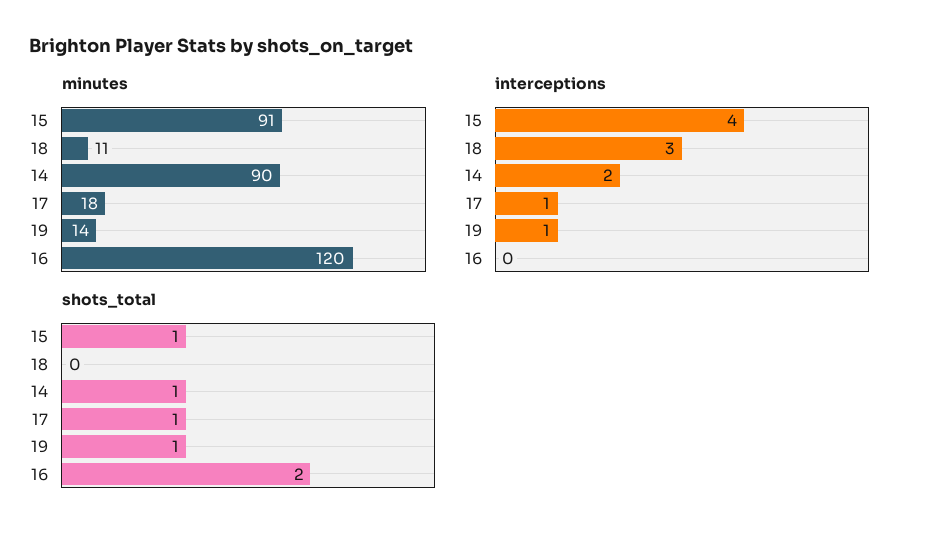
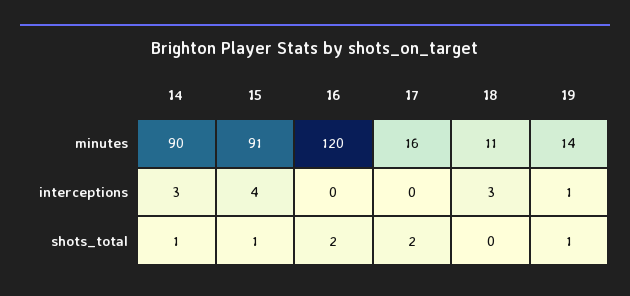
minutes, 17: 18 -> 16
interceptions, 14: 2 -> 3
interceptions, 17: 1 -> 0
shots_total, 17: 1 -> 2

